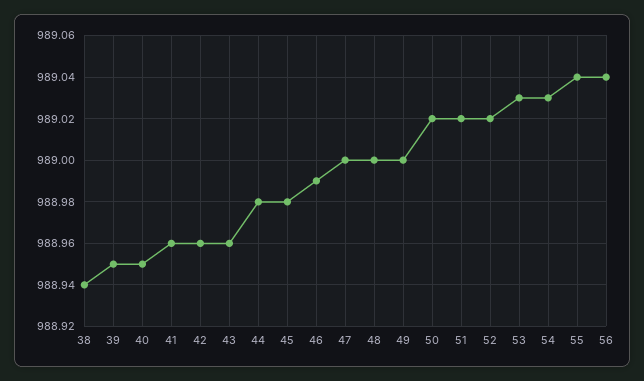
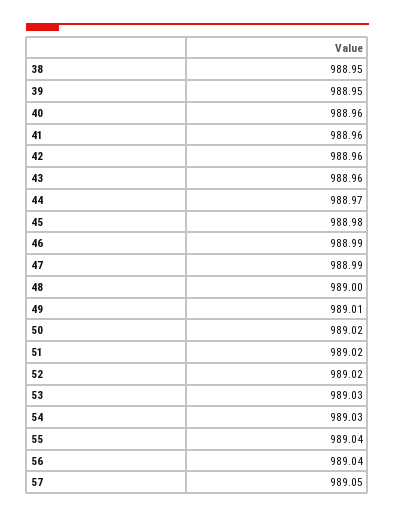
38: 988.94 -> 988.95
40: 988.95 -> 988.96
44: 988.98 -> 988.97
47: 989 -> 988.99
49: 989 -> 989.01
57: none -> 989.05

